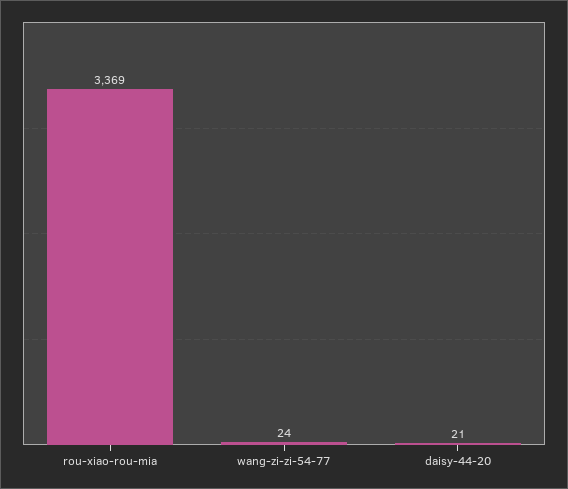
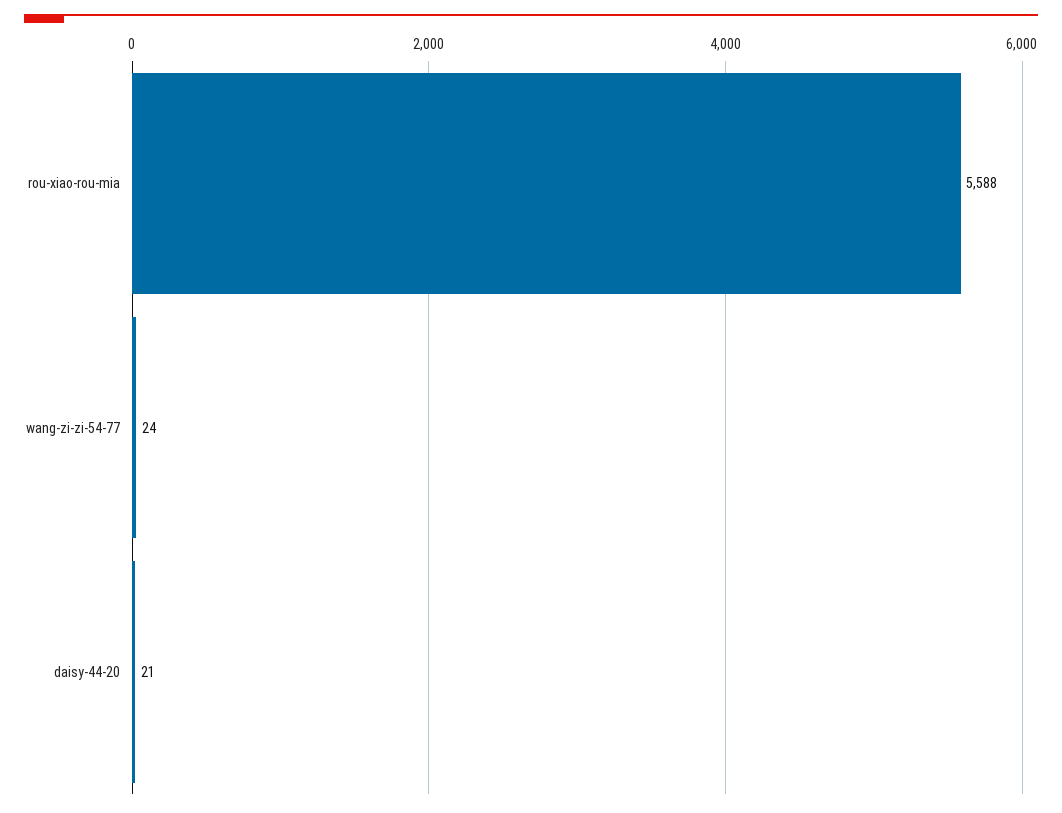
rou-xiao-rou-mia: 3369 -> 5588

